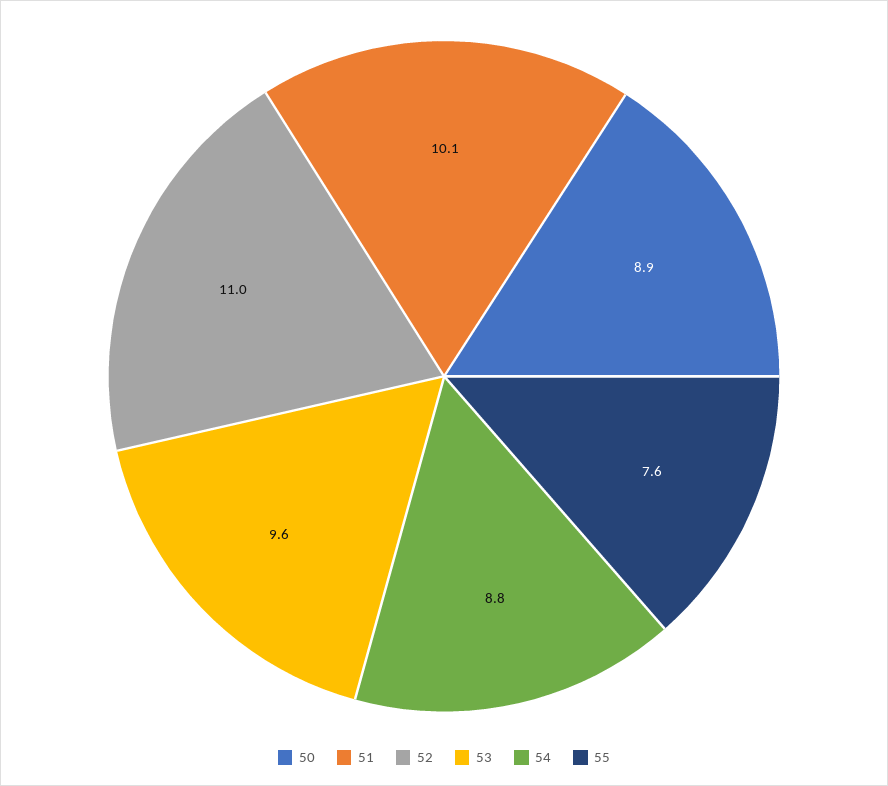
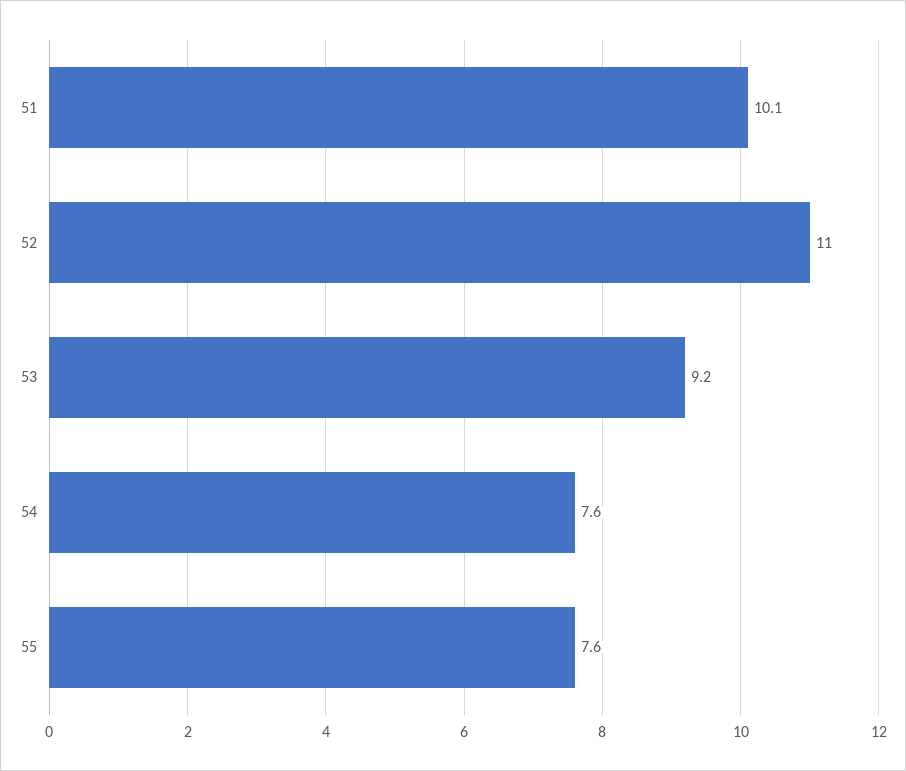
50: 8.9 -> none
53: 9.6 -> 9.2
54: 8.8 -> 7.6

